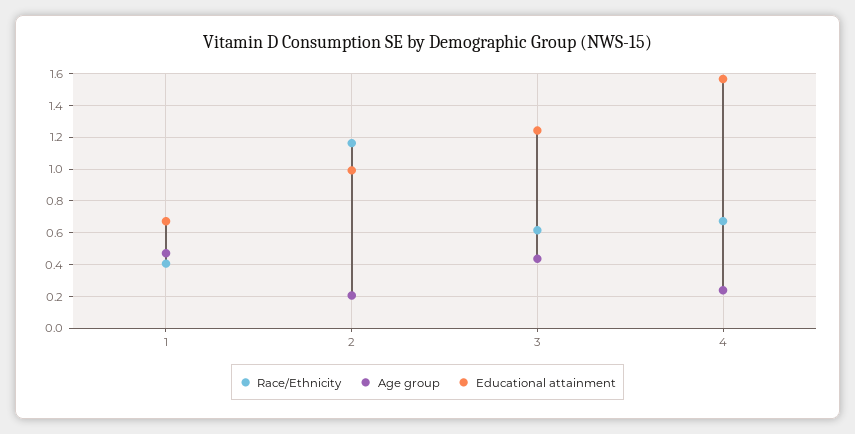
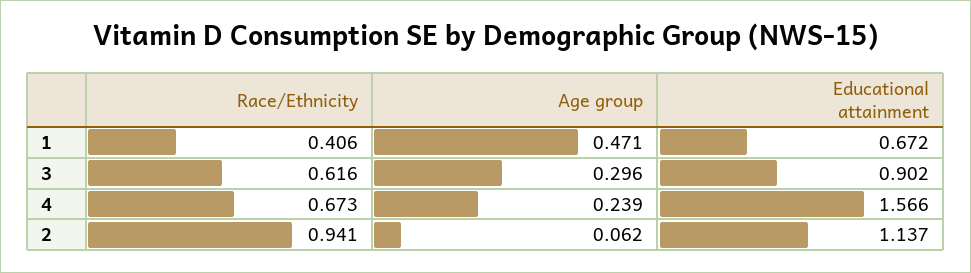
Race/Ethnicity, 2: 1.15 -> 0.941
Age group, 2: 0.2 -> 0.062
Educational attainment, 2: 1 -> 1.137
Age group, 3: 0.45 -> 0.296
Educational attainment, 3: 1.25 -> 0.902

